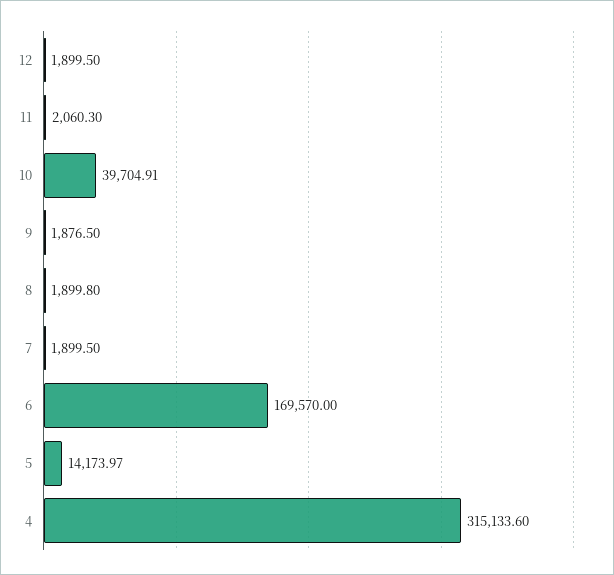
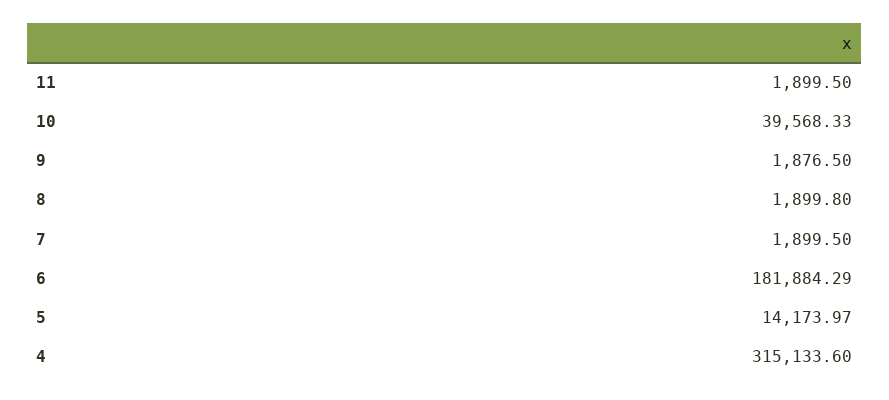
12: 1899.5 -> none
11: 2060.3 -> 1899.5
10: 39704.91 -> 39568.33
6: 169570 -> 181884.29

